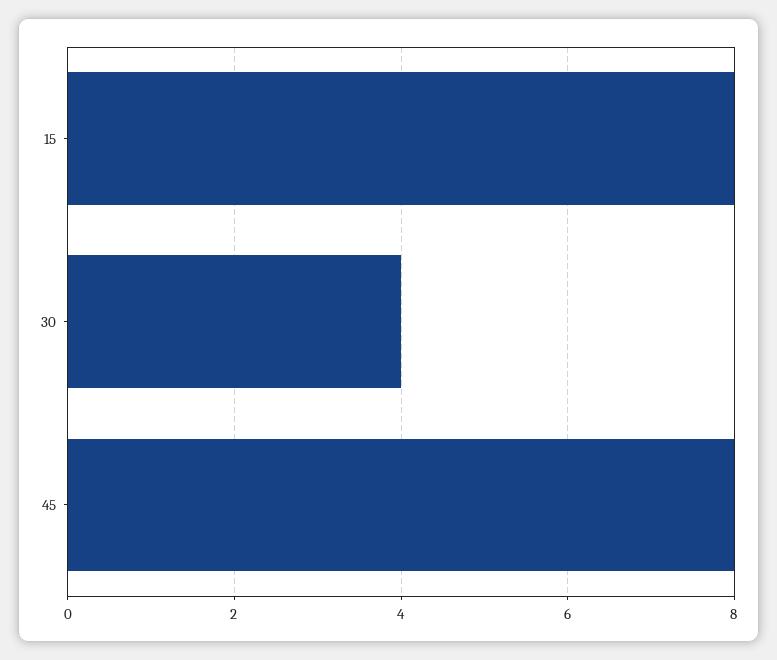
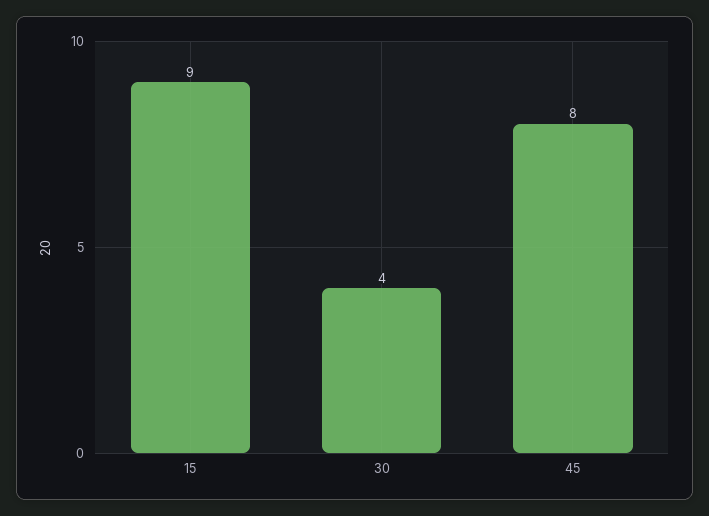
15: 8 -> 9

